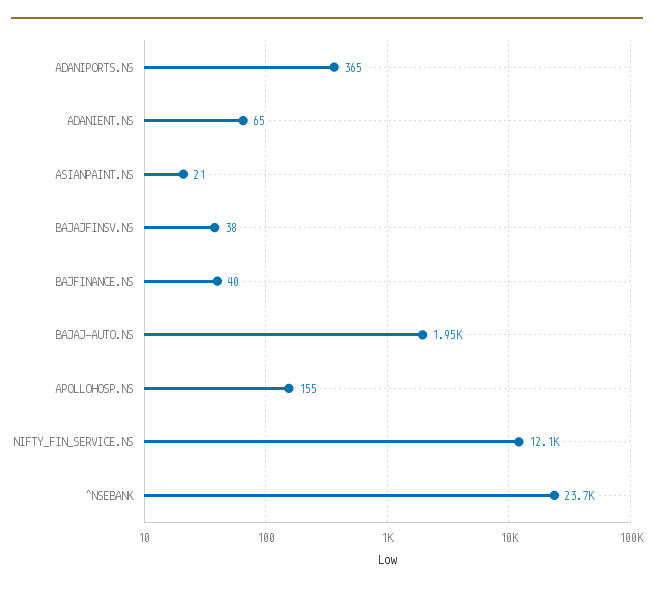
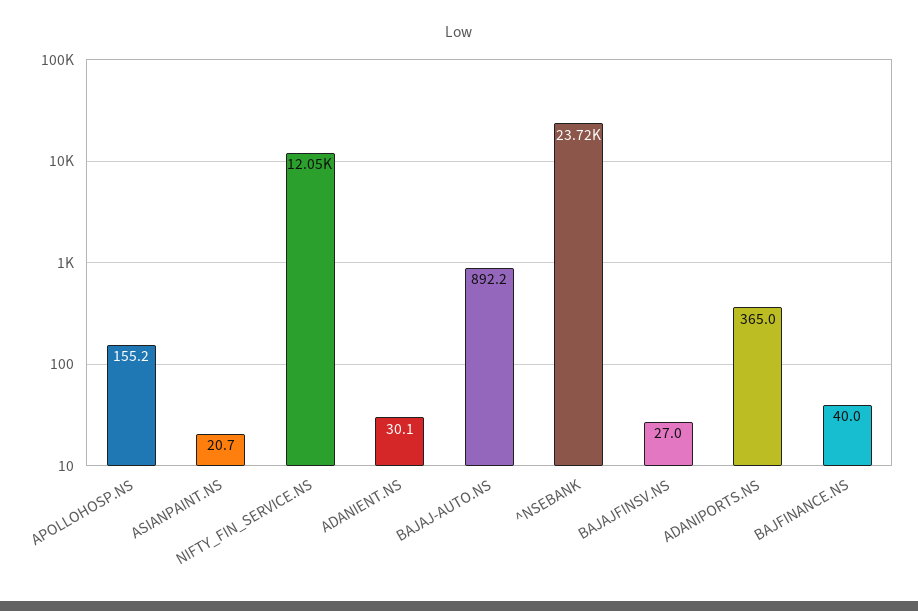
ADANIENT.NS: 65 -> 30.1
BAJAJFINSV.NS: 38 -> 27
BAJAJ-AUTO.NS: 1950 -> 892.2

